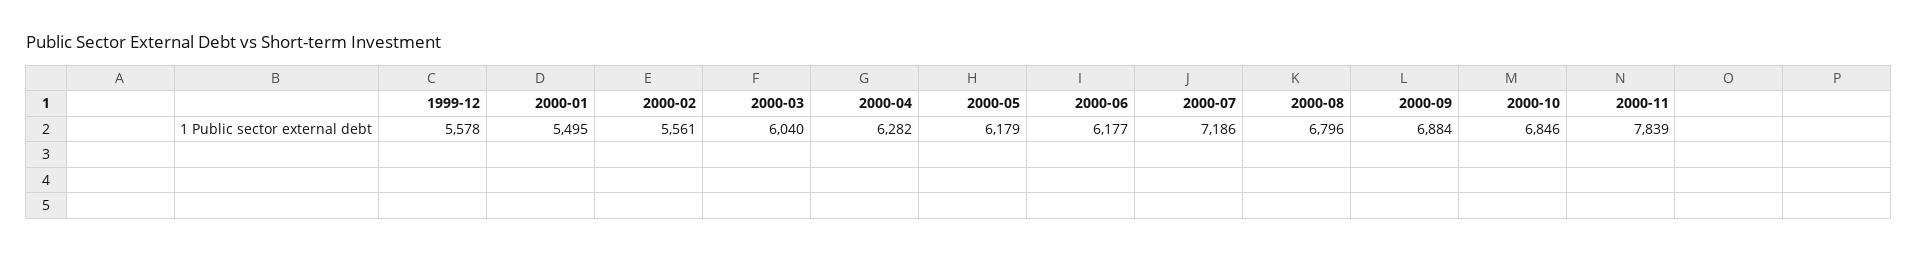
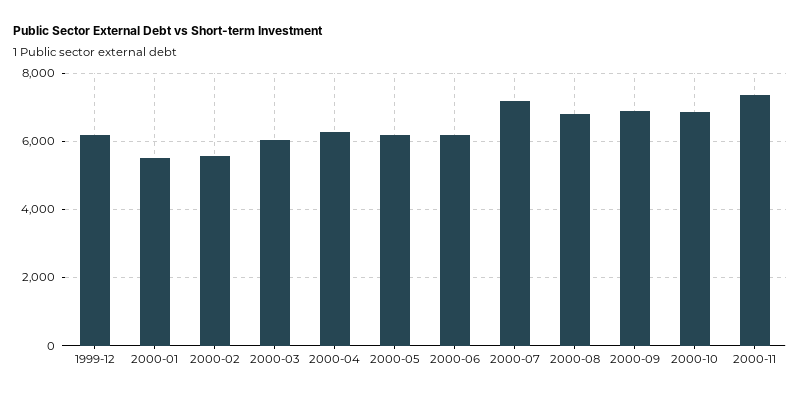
1999-12: 5578 -> 6200
2000-11: 7839 -> 7400

